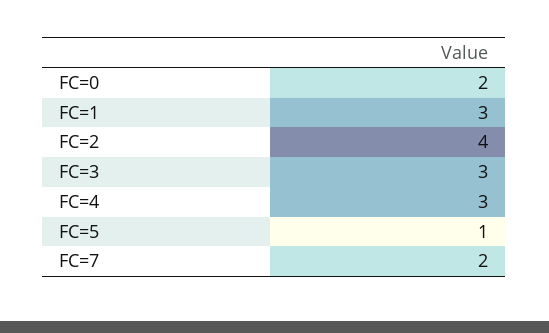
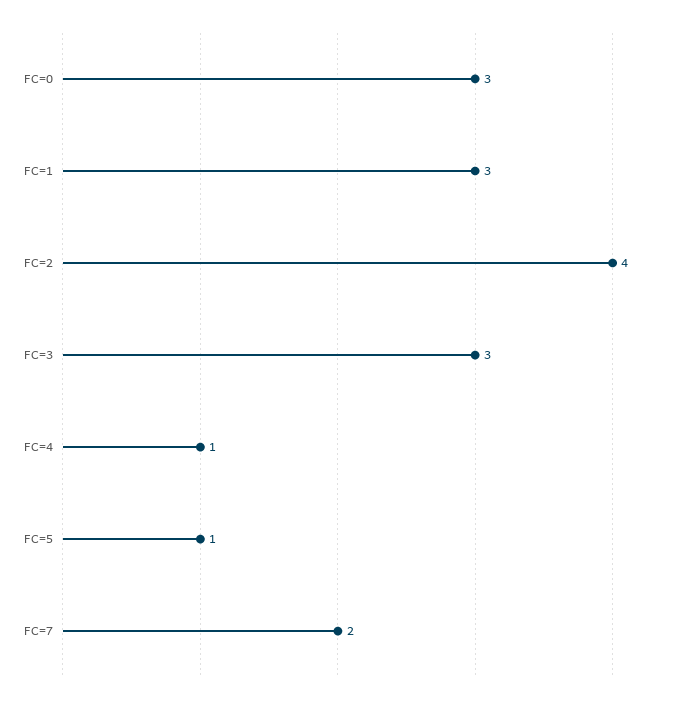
FC=0: 2 -> 3
FC=4: 3 -> 1

